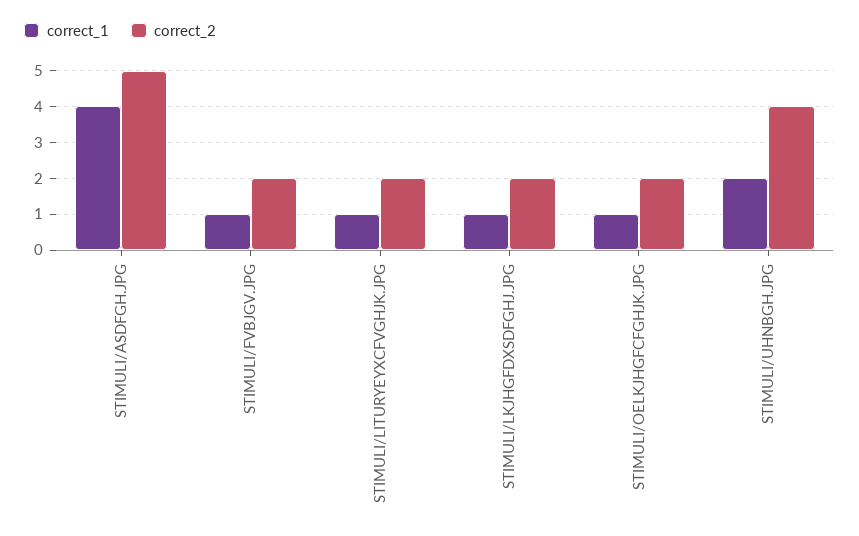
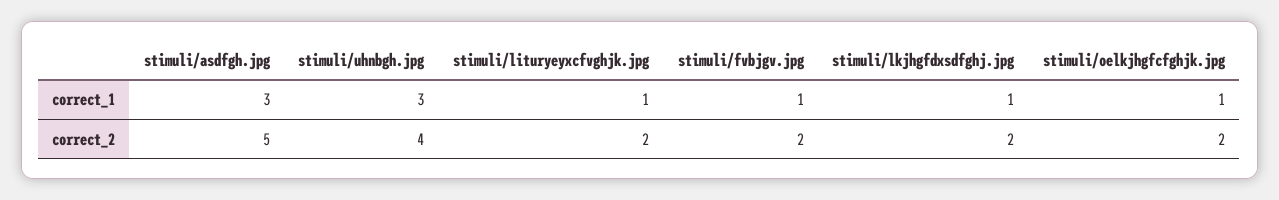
correct_1, STIMULI/ASDFGH.JPG: 4 -> 3
correct_1, STIMULI/UHNBGH.JPG: 2 -> 3

